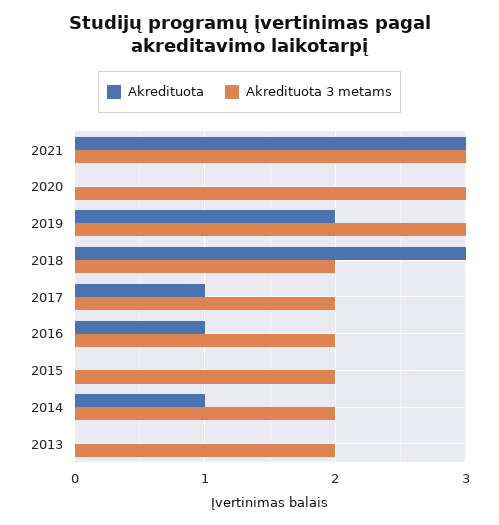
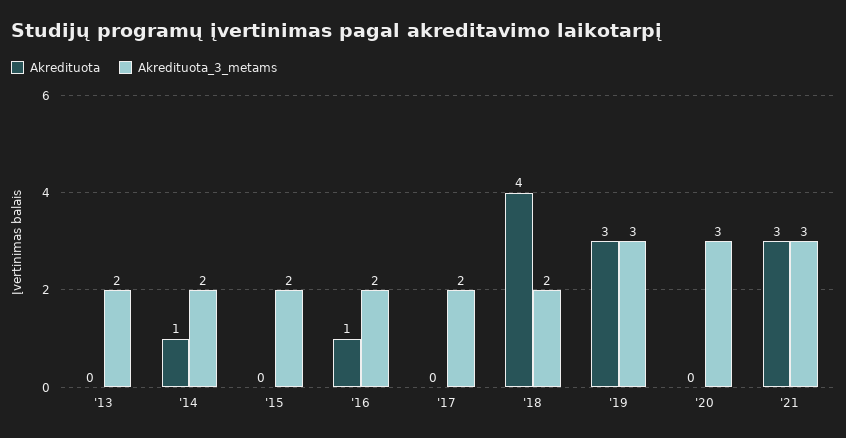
Akredituota, 2019: 2 -> 3
Akredituota, 2018: 3 -> 4
Akredituota, 2017: 1 -> 0

